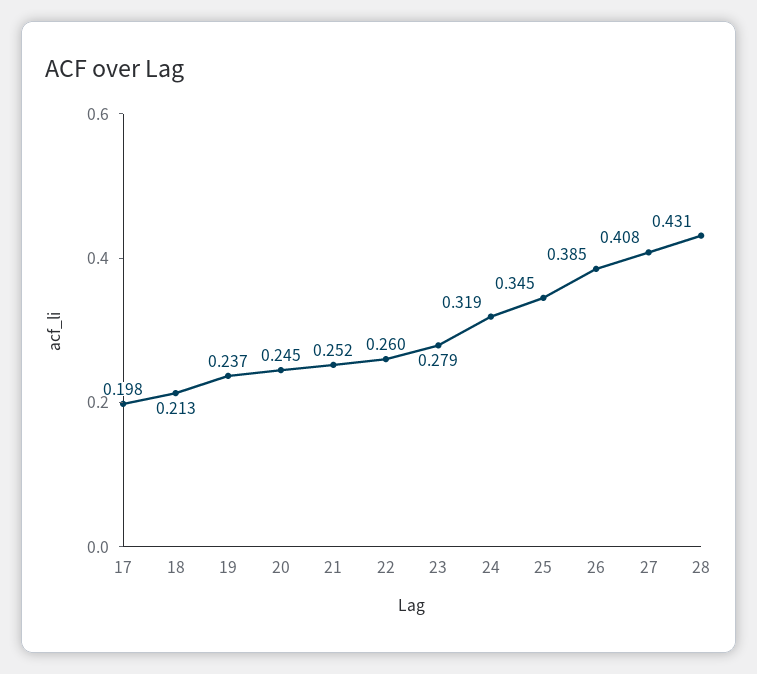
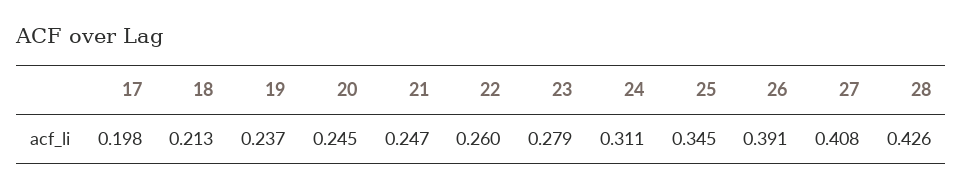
21: 0.252 -> 0.247
24: 0.319 -> 0.311
26: 0.385 -> 0.391
28: 0.431 -> 0.426

